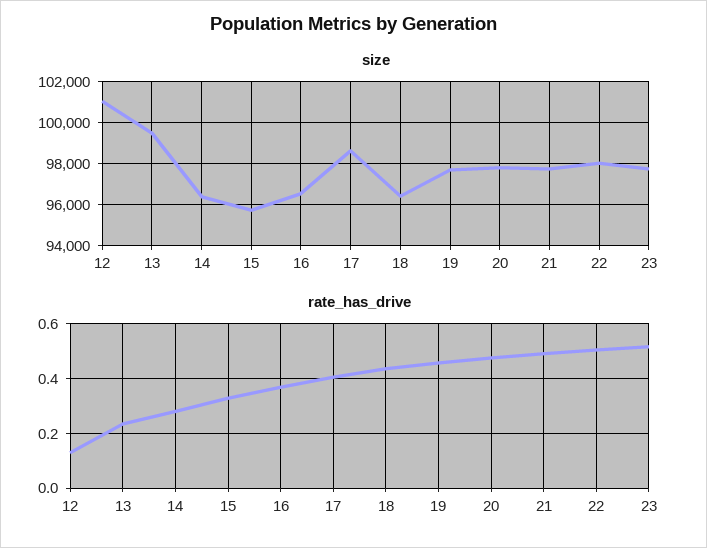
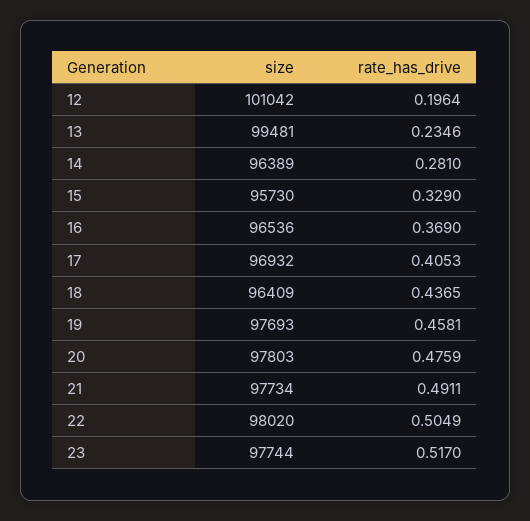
size, 17: 98500 -> 96932
rate_has_drive, 12: 0.125 -> 0.1964

